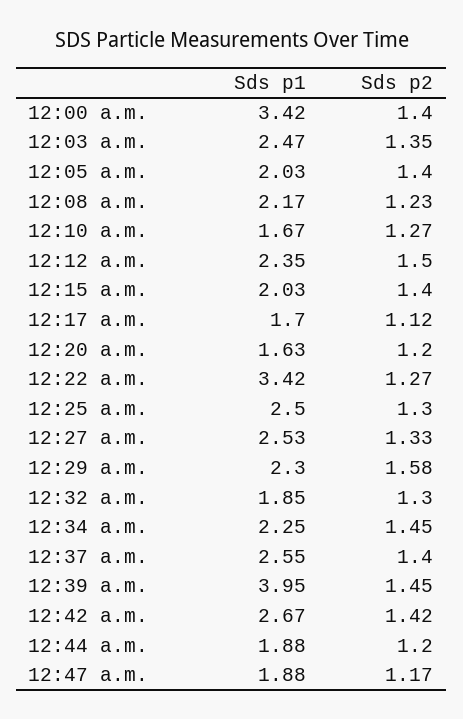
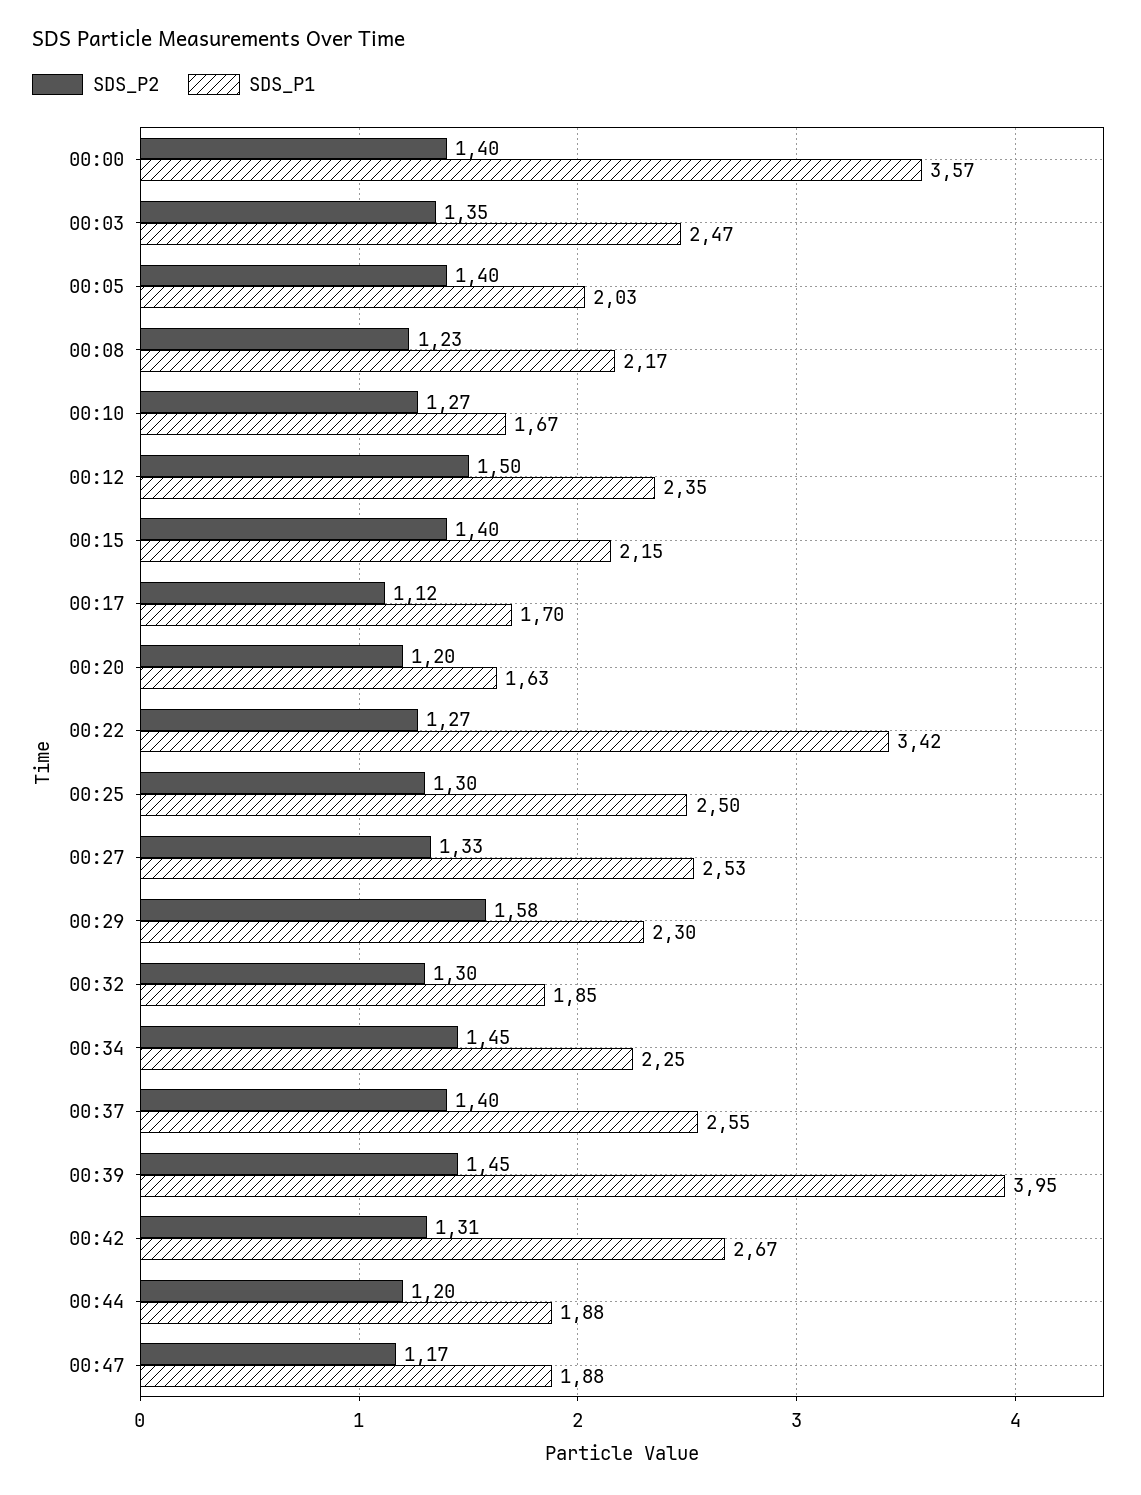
Sds p1, 12:00 a.m.: 3.42 -> 3.57
Sds p1, 12:15 a.m.: 2.03 -> 2.15
Sds p2, 12:42 a.m.: 1.42 -> 1.31

